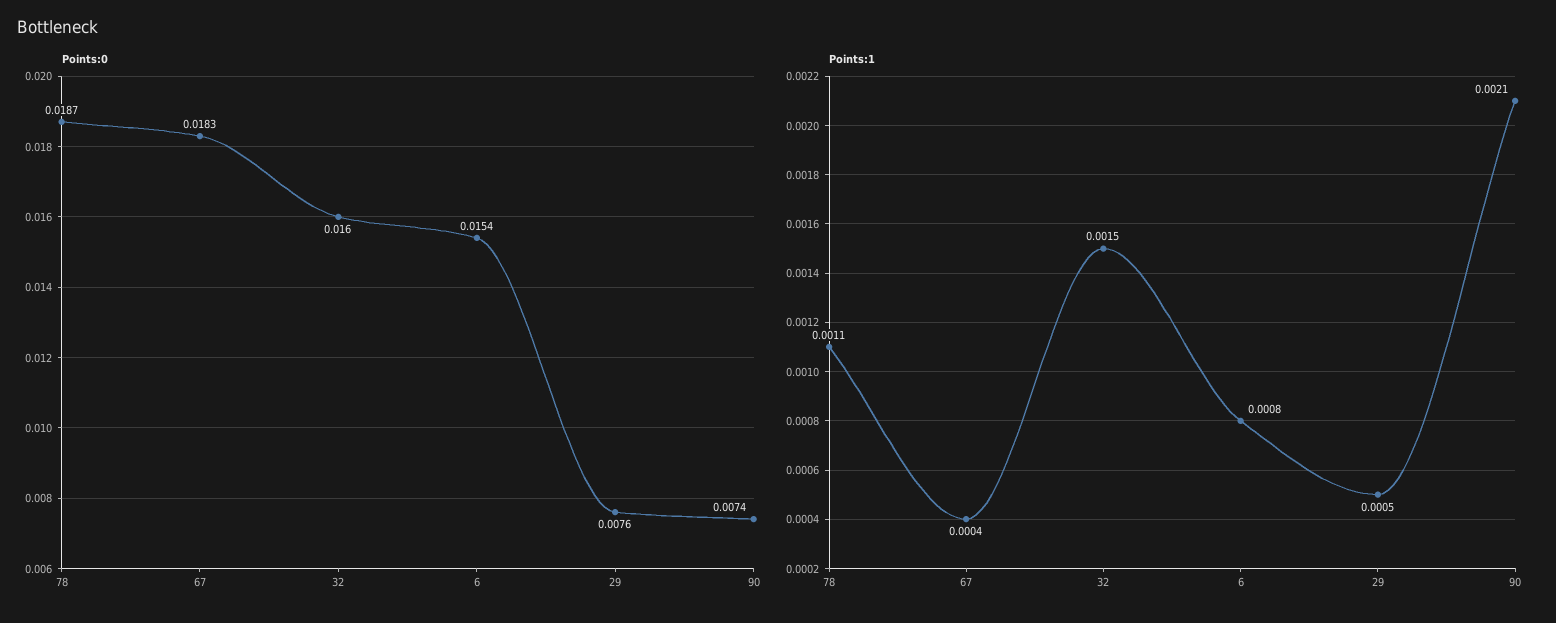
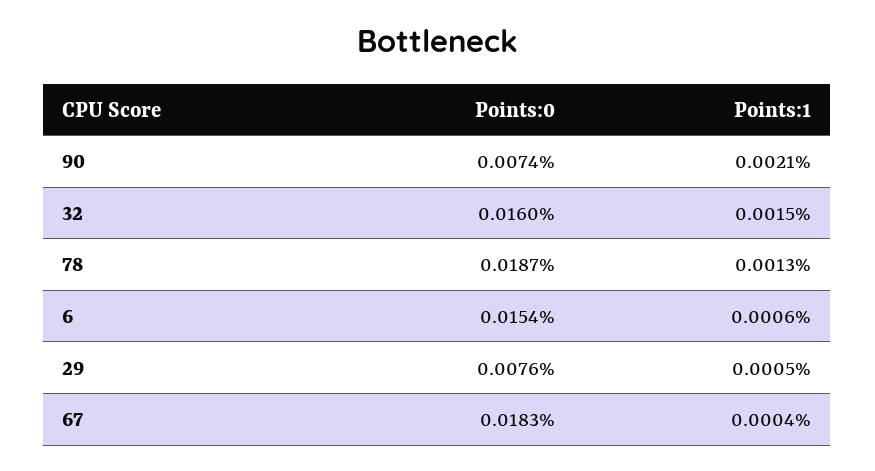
Points:1, 78: 0.0011 -> 0.0013
Points:1, 6: 0.0008 -> 0.0006

